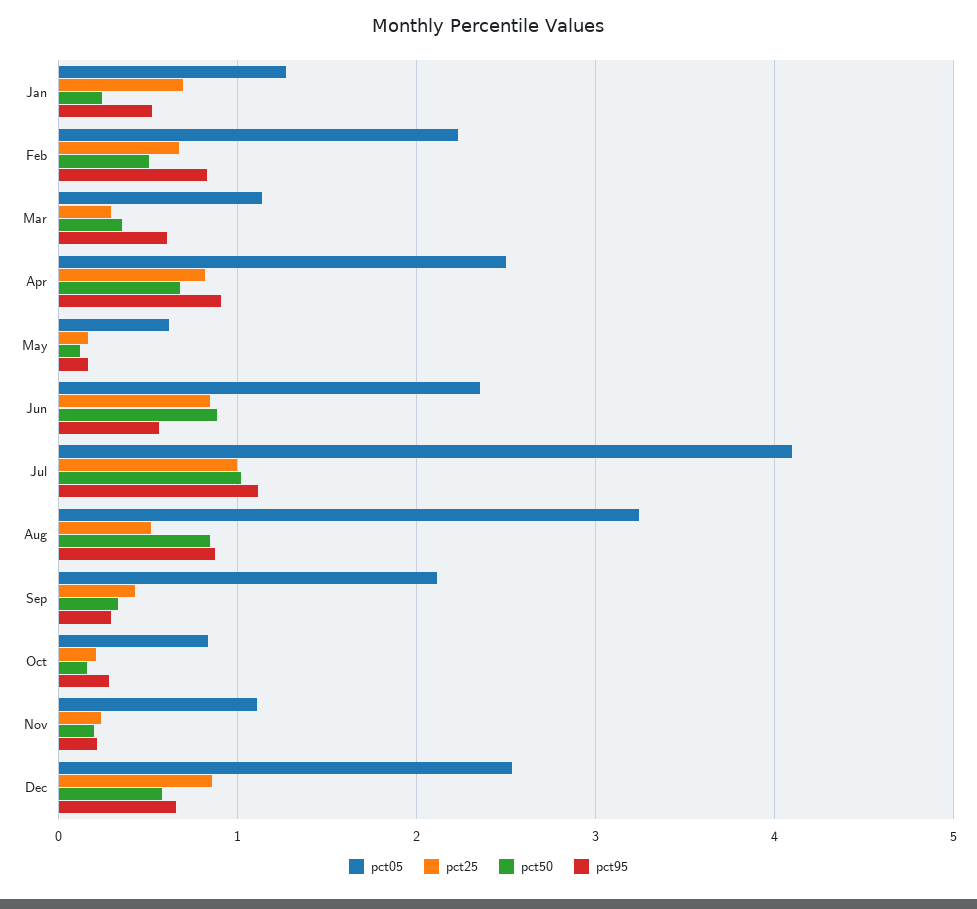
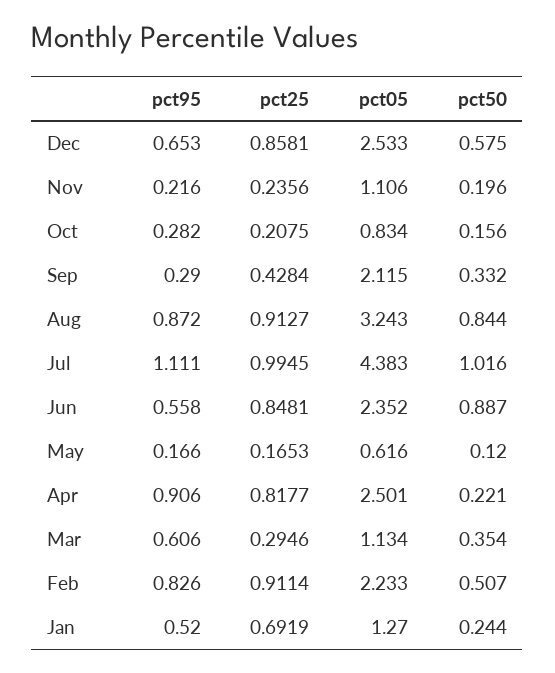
pct25, Feb: 0.7 -> 0.9114
pct50, Apr: 0.7 -> 0.221
pct05, Jul: 4.1 -> 4.383
pct25, Aug: 0.5 -> 0.9127

